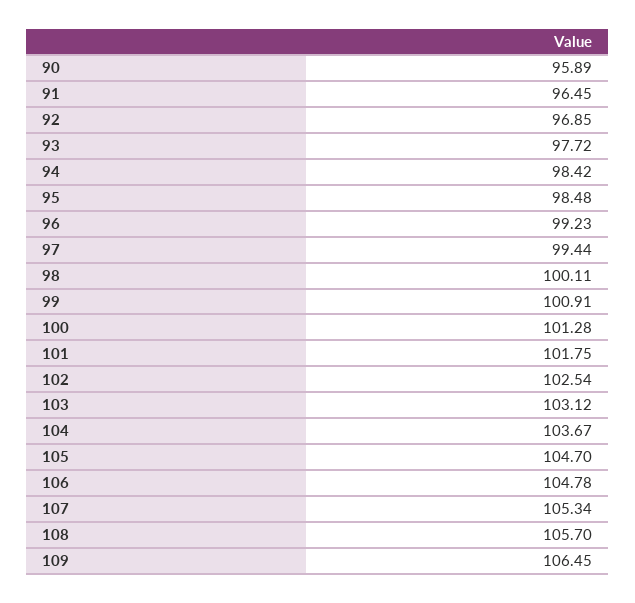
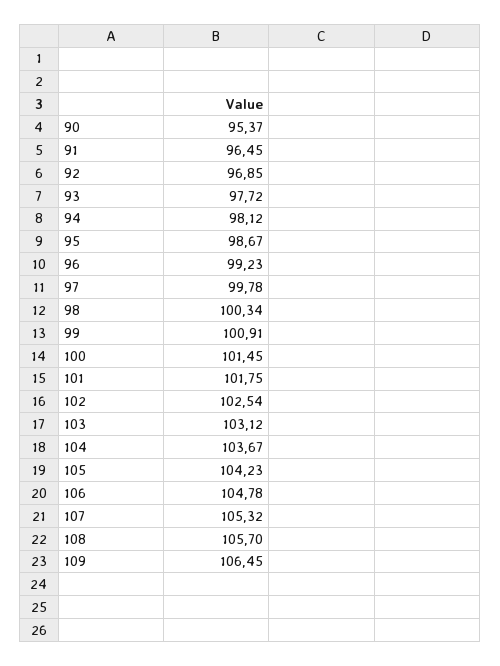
90: 95.89 -> 95.37
94: 98.42 -> 98.12
95: 98.48 -> 98.67
97: 99.44 -> 99.78
98: 100.11 -> 100.34
100: 101.28 -> 101.45
105: 104.7 -> 104.23
107: 105.34 -> 105.32

